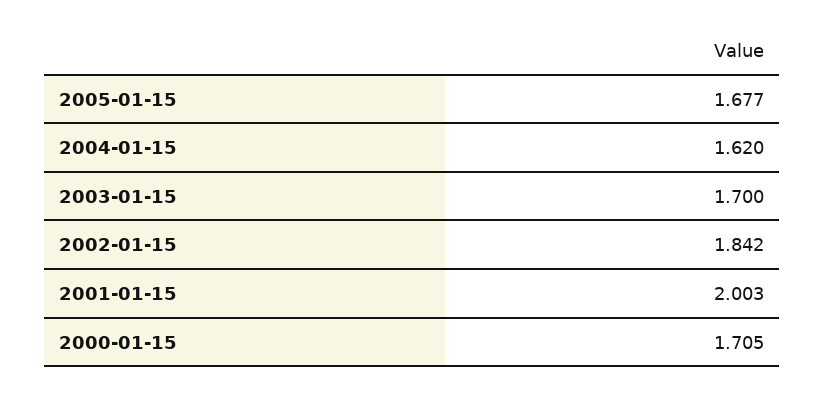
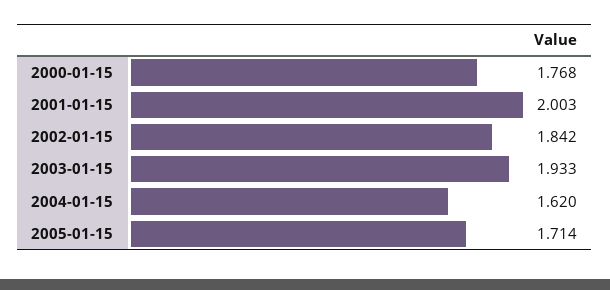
2005-01-15: 1.677 -> 1.714
2003-01-15: 1.7 -> 1.933
2000-01-15: 1.705 -> 1.768

